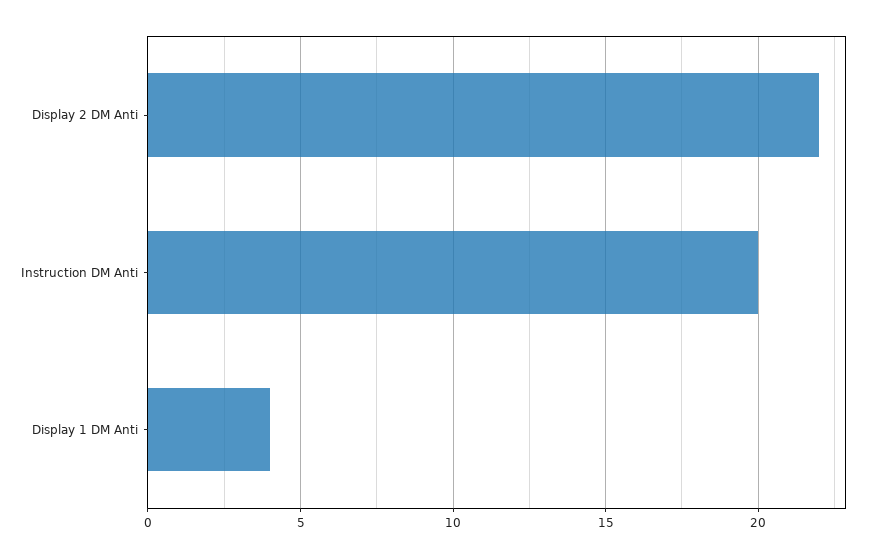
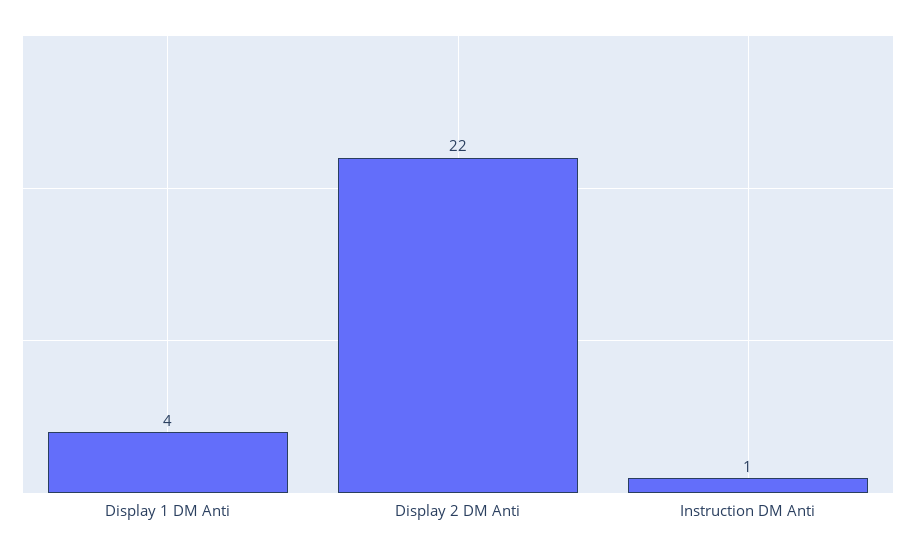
Instruction DM Anti: 20 -> 1

